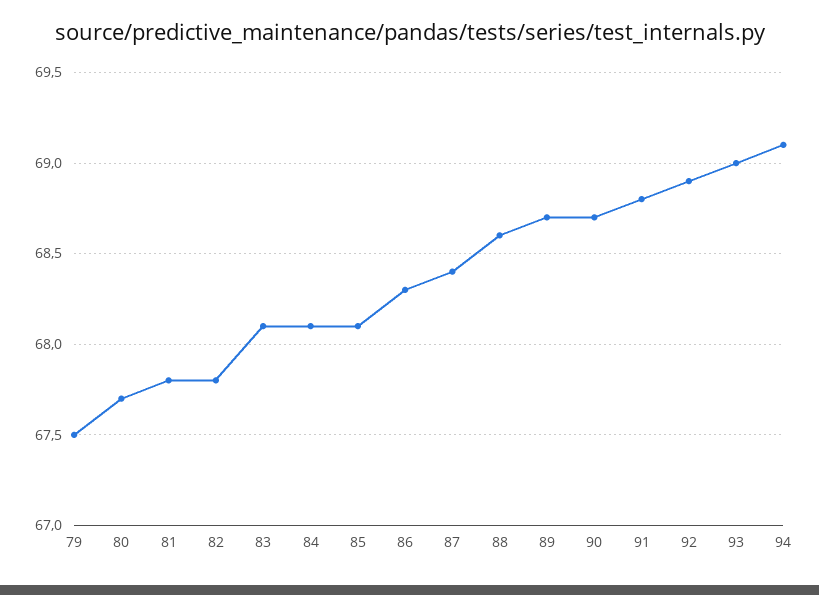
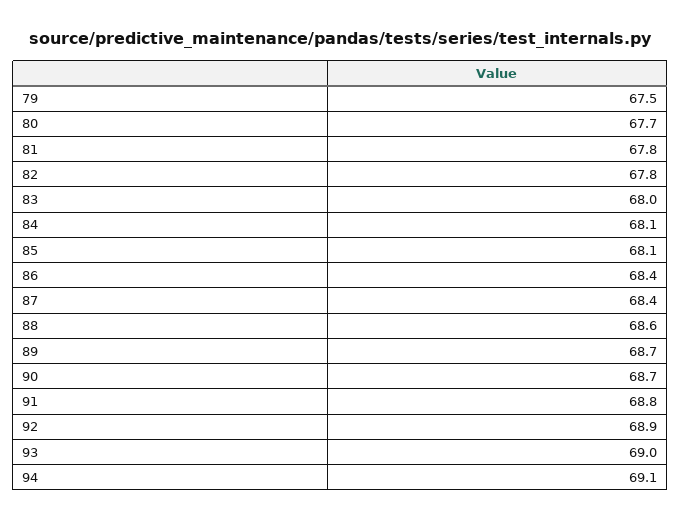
83: 68.1 -> 68
86: 68.3 -> 68.4

